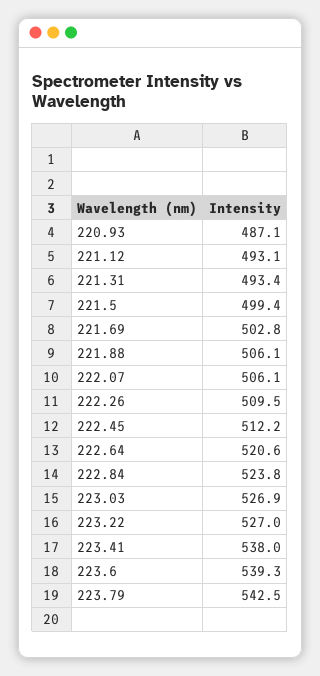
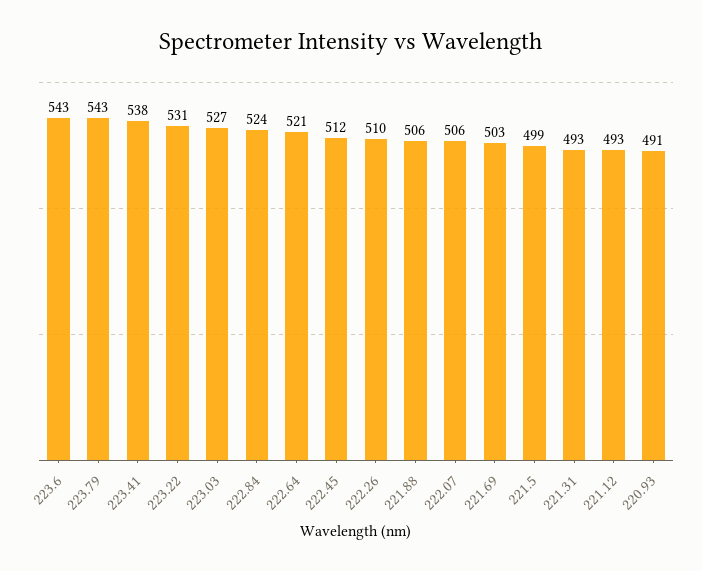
220.93: 487.1 -> 491
223.22: 527 -> 531
223.6: 539.3 -> 543

